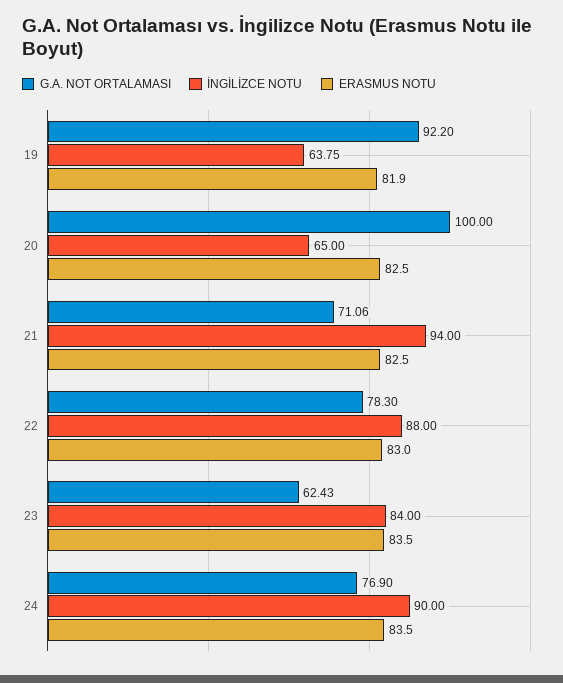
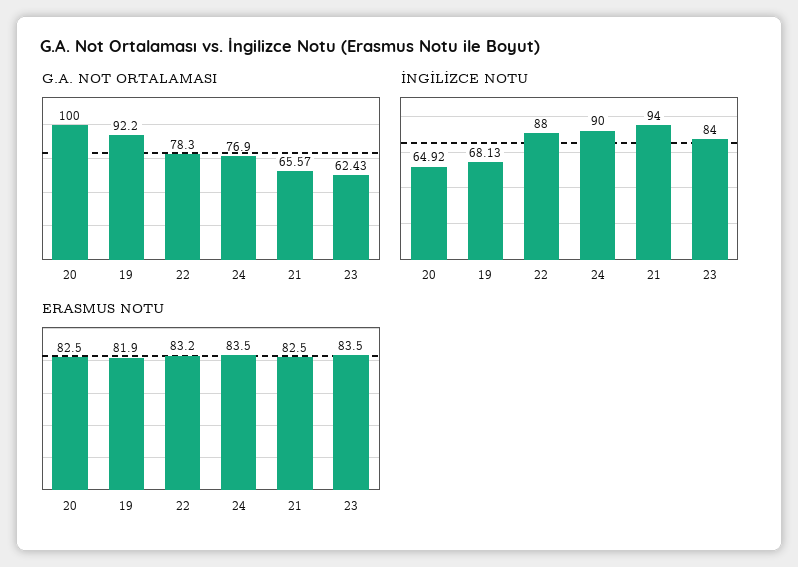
İNGİLİZCE NOTU, 19: 63.75 -> 68.13
İNGİLİZCE NOTU, 20: 65 -> 64.92
G.A. NOT ORTALAMASI, 21: 71.06 -> 65.57
ERASMUS NOTU, 22: 83 -> 83.2

